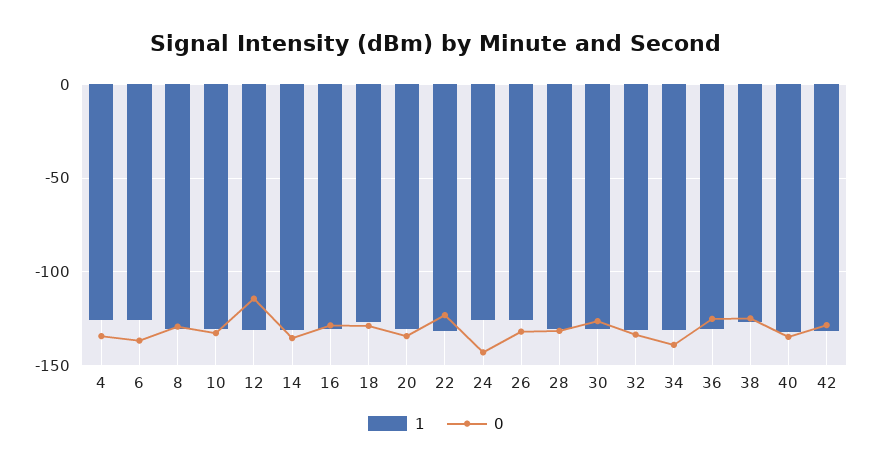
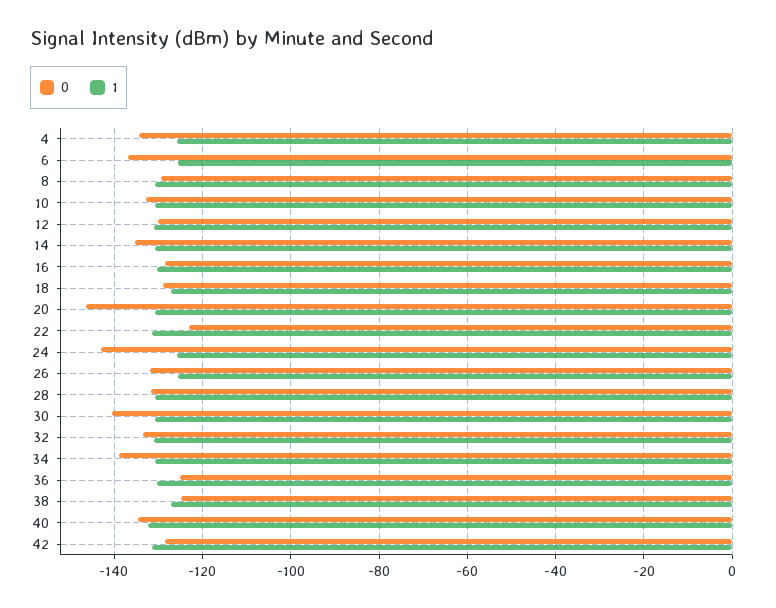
0, 12: -115 -> -130
0, 20: -135 -> -146
0, 30: -125 -> -140

